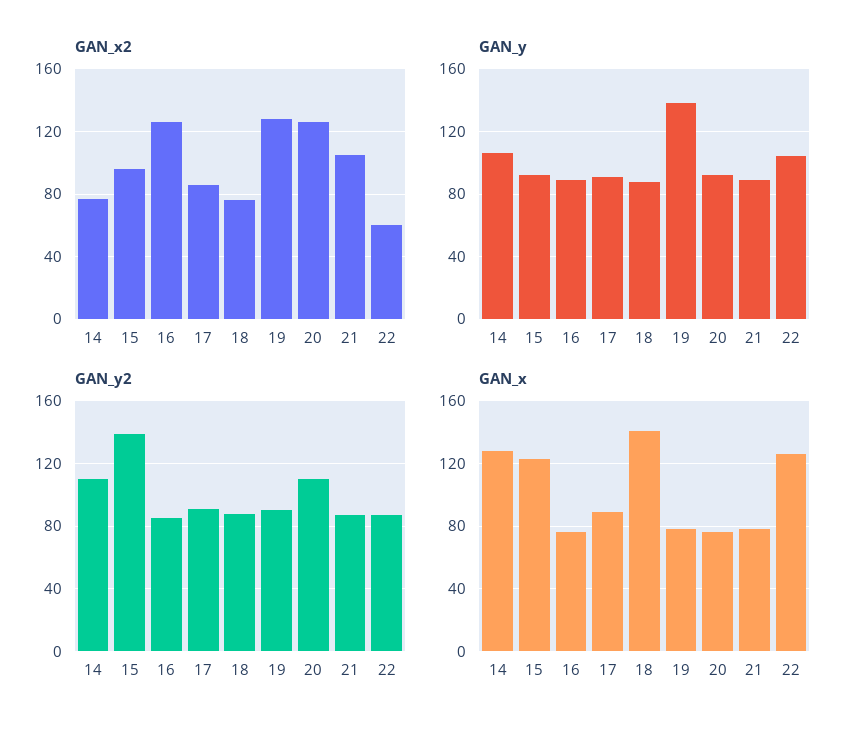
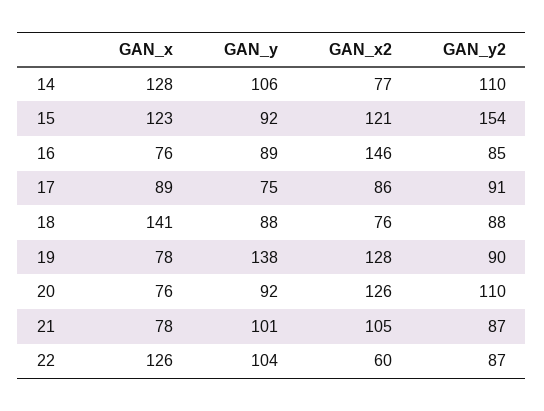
GAN_x2, 15: 95 -> 121
GAN_x2, 16: 125 -> 146
GAN_y, 17: 90 -> 75
GAN_y, 21: 90 -> 101
GAN_y2, 15: 140 -> 154

